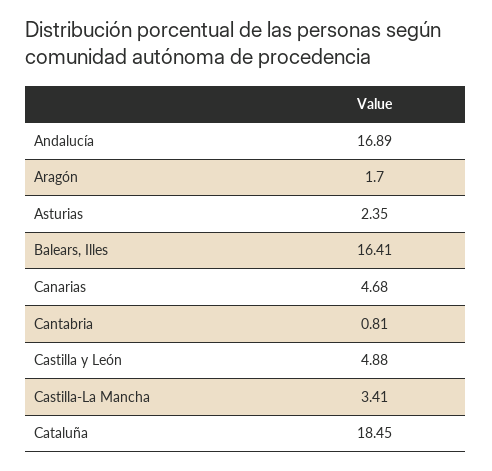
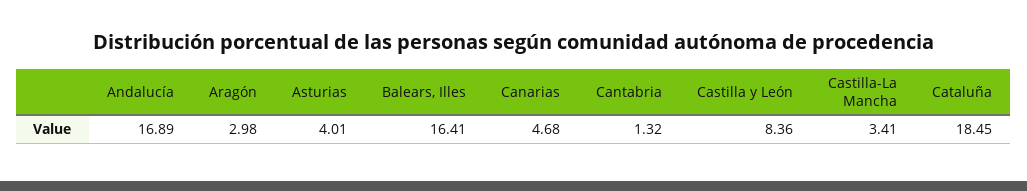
Aragón: 1.7 -> 2.98
Asturias: 2.35 -> 4.01
Cantabria: 0.81 -> 1.32
Castilla y León: 4.88 -> 8.36

